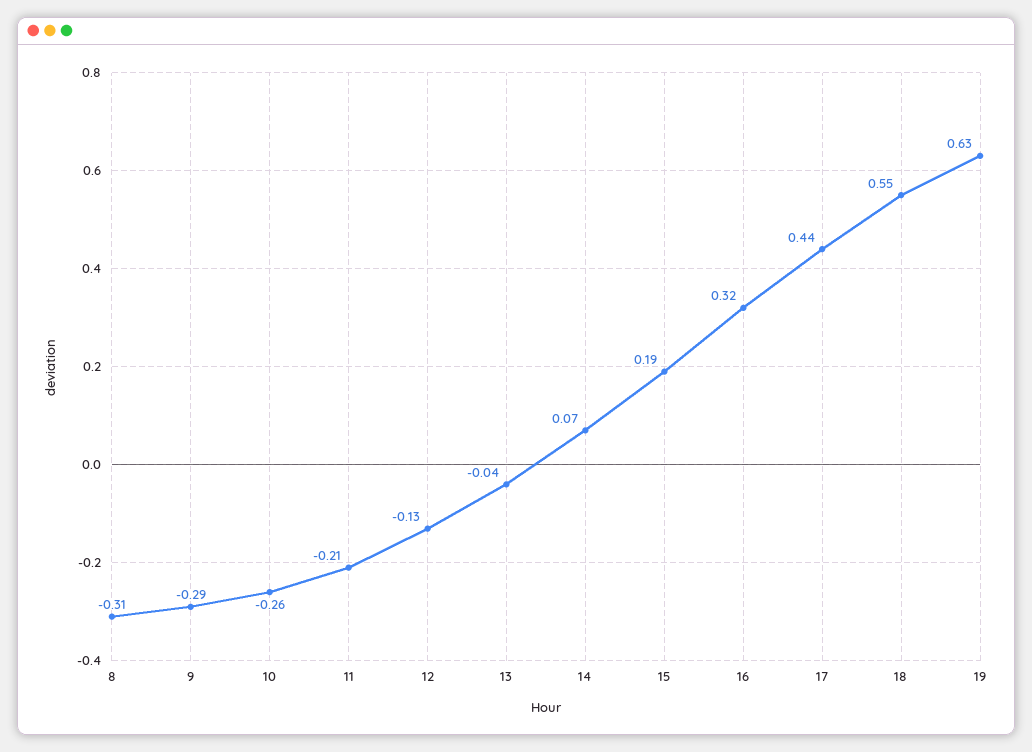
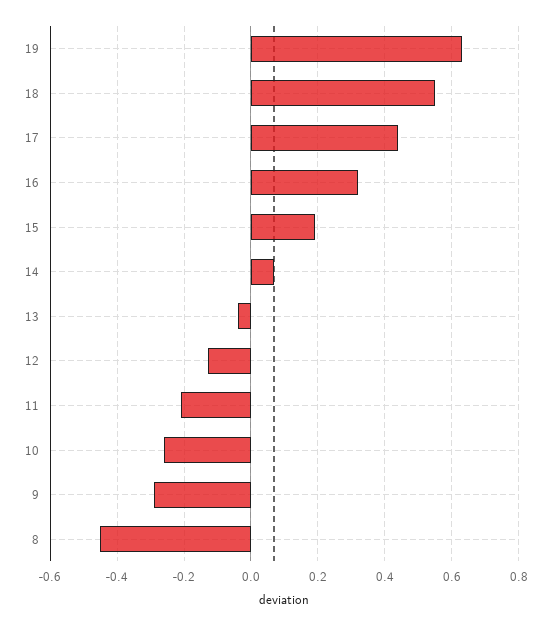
8: -0.31 -> -0.45

